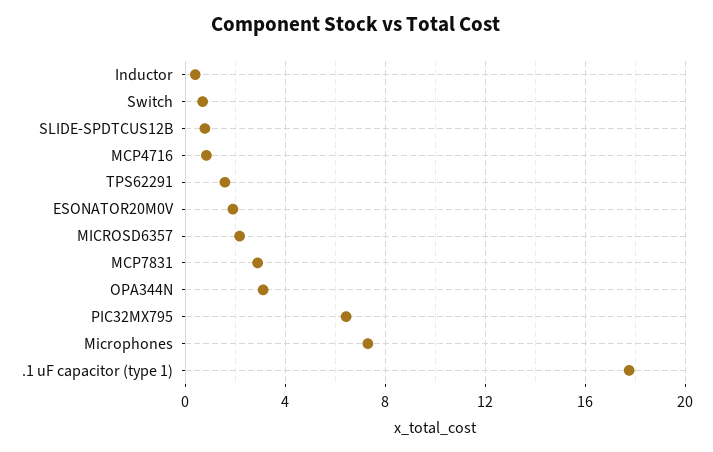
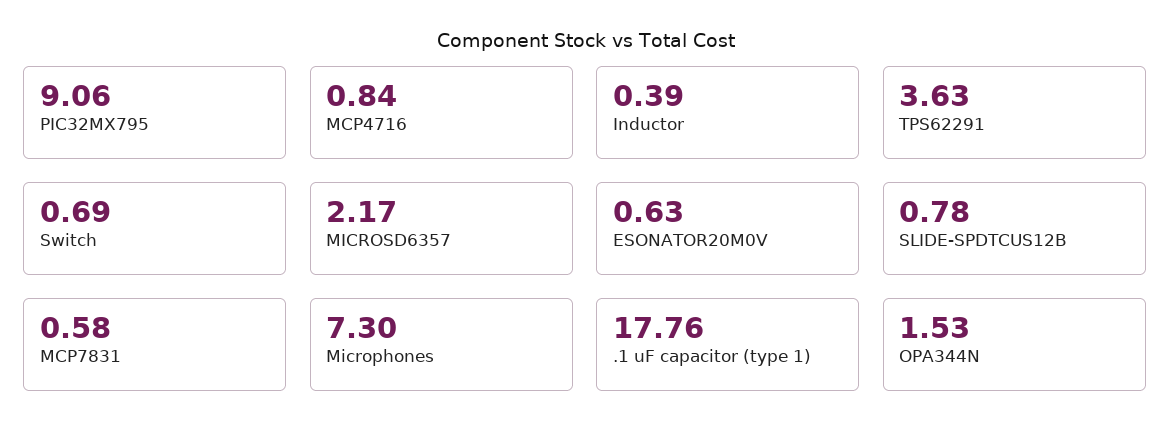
TPS62291: 1.5 -> 3.63
ESONATOR20M0V: 2 -> 0.63
MCP7831: 3 -> 0.58
OPA344N: 3 -> 1.53
PIC32MX795: 6.5 -> 9.06

